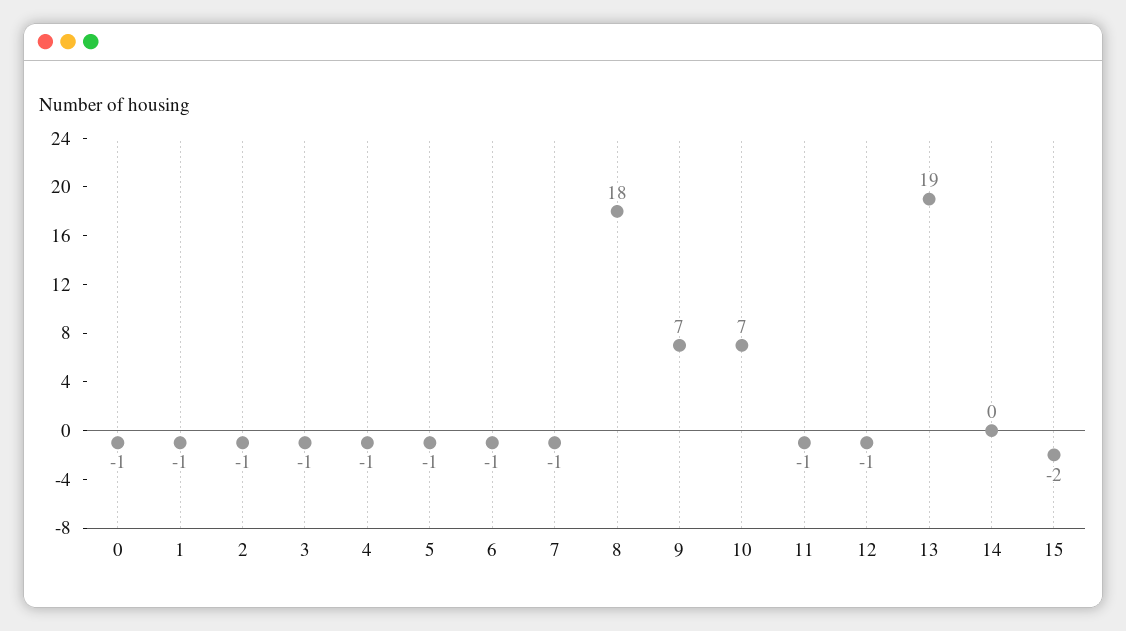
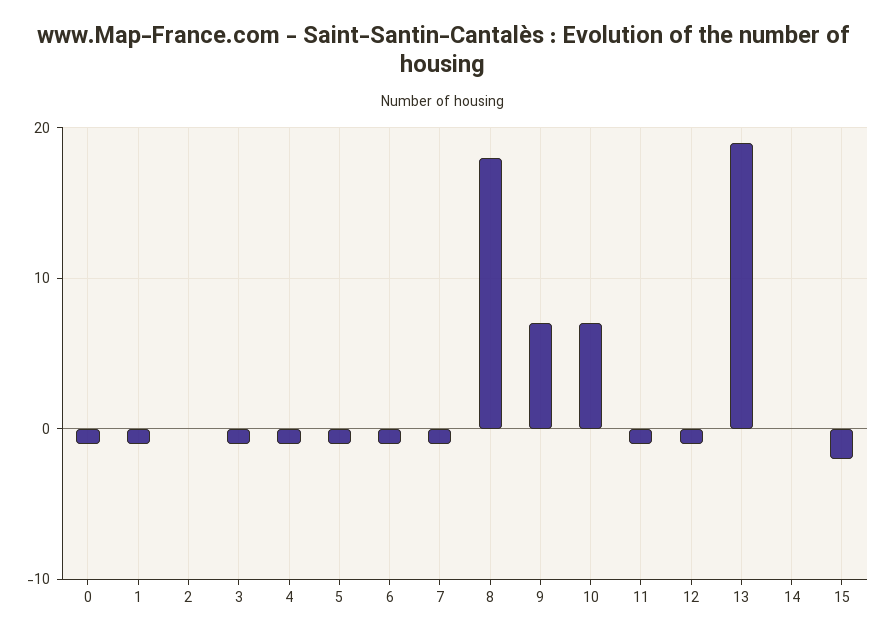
2: -1 -> 0

